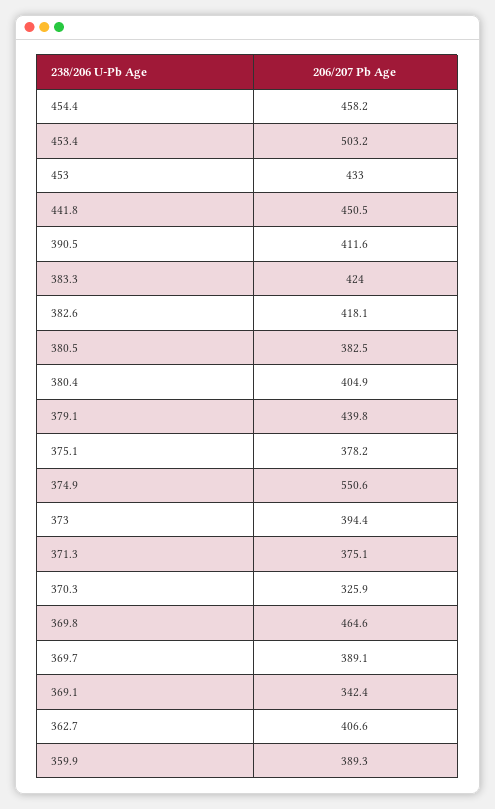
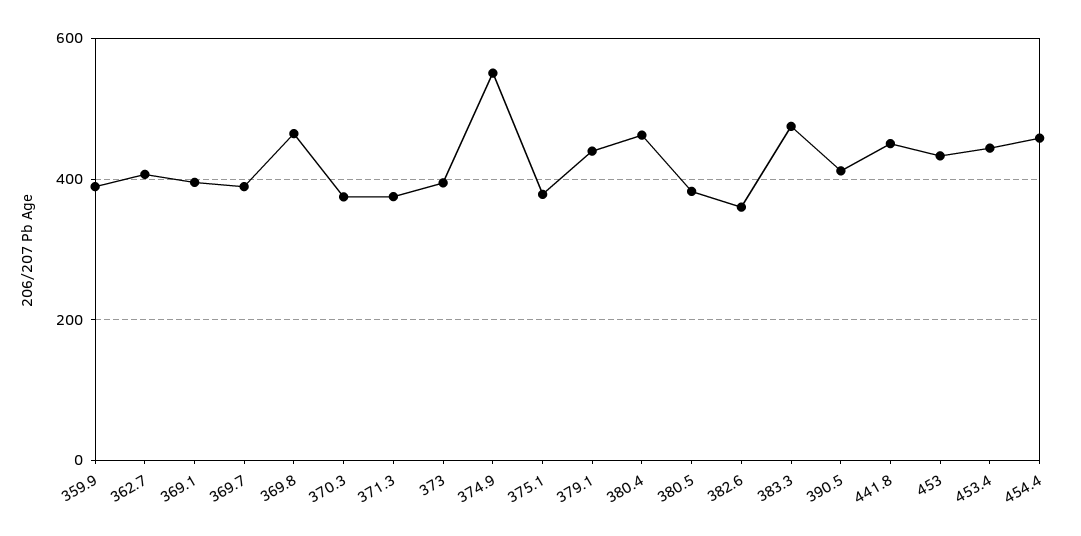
453.4: 503.2 -> 440
383.3: 424 -> 480
382.6: 418.1 -> 360
380.4: 404.9 -> 460
370.3: 325.9 -> 380
369.1: 342.4 -> 400

